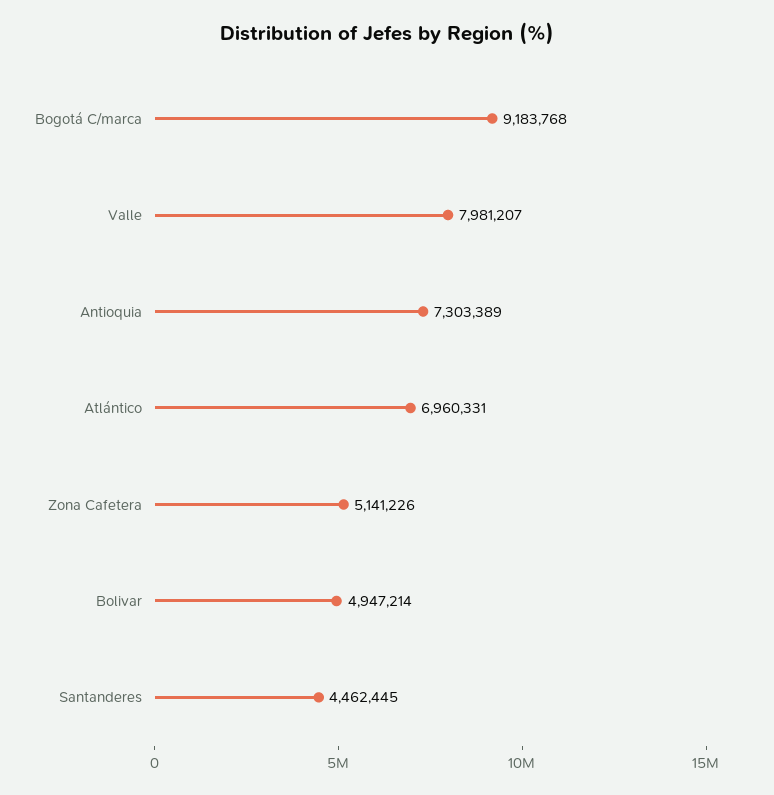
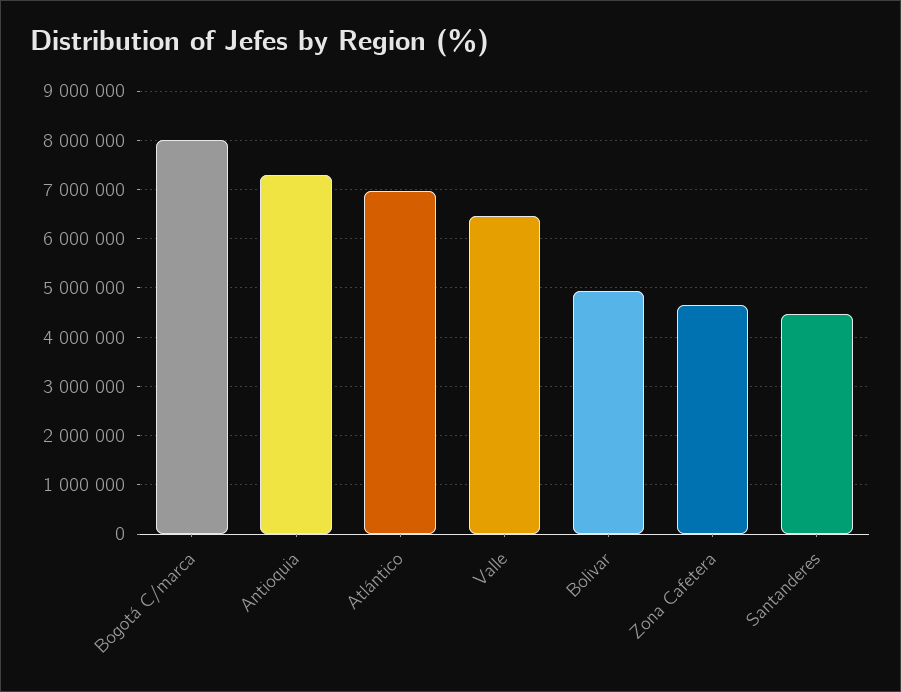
Bogotá C/marca: 9183768 -> 8000000
Valle: 7981207 -> 6400000
Zona Cafetera: 5141226 -> 4600000

